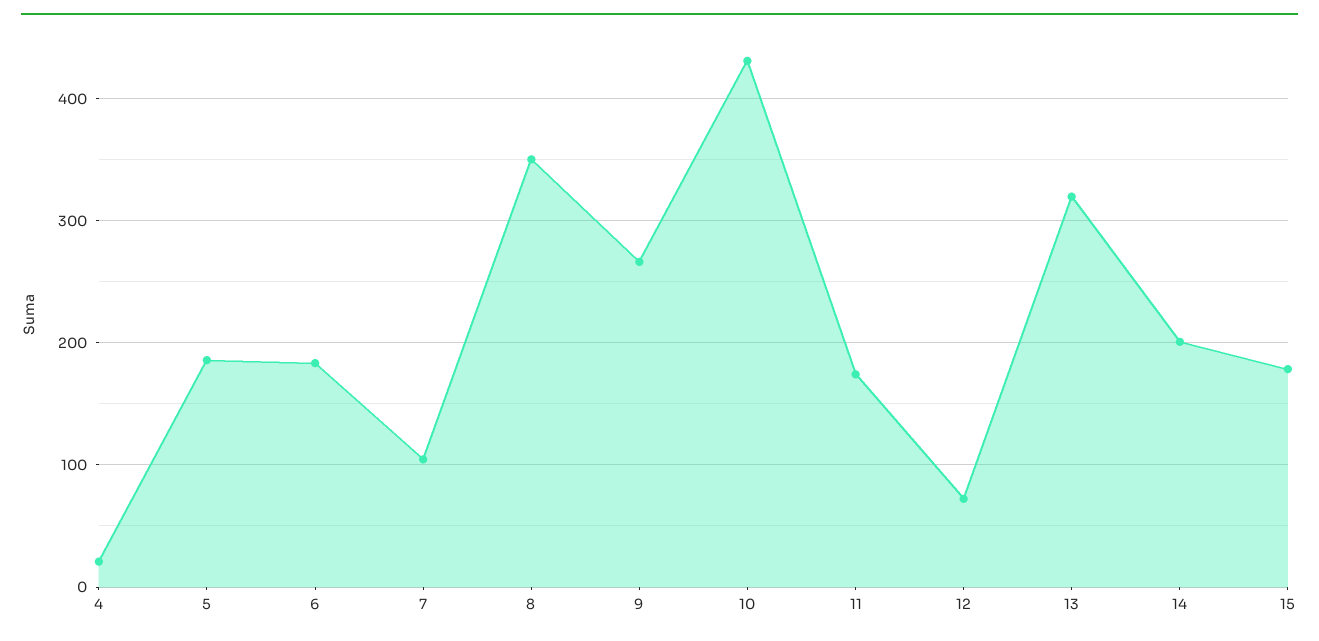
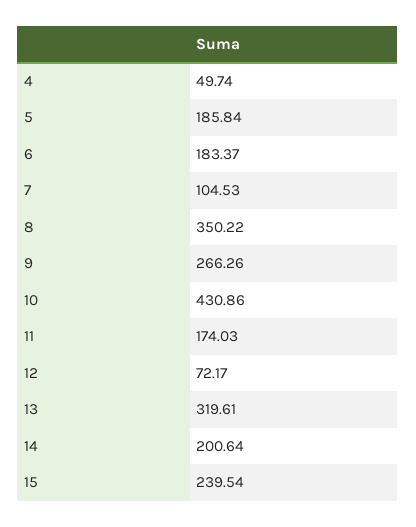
4: 20 -> 49.74
15: 180 -> 239.54

